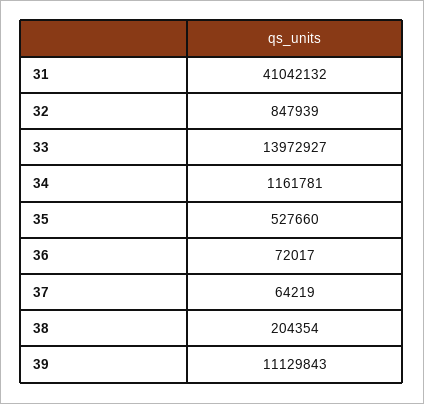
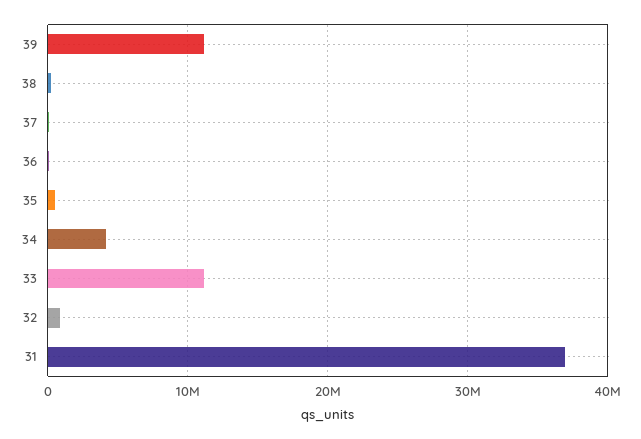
31: 41042132 -> 37000000
33: 13972927 -> 11000000
34: 1161781 -> 4000000

